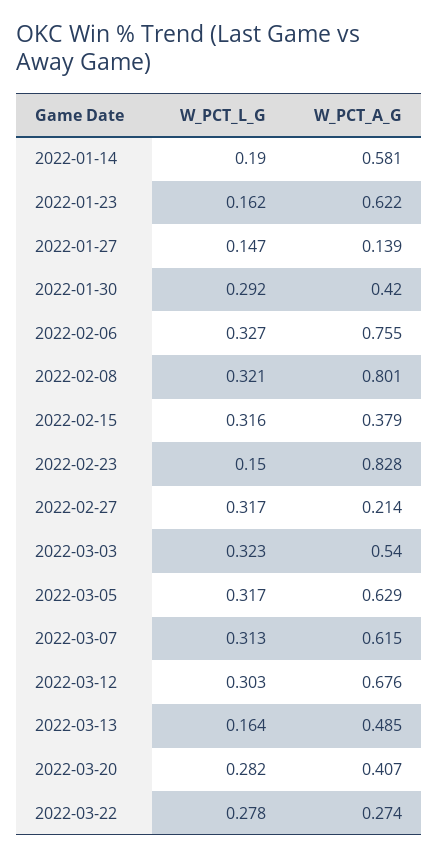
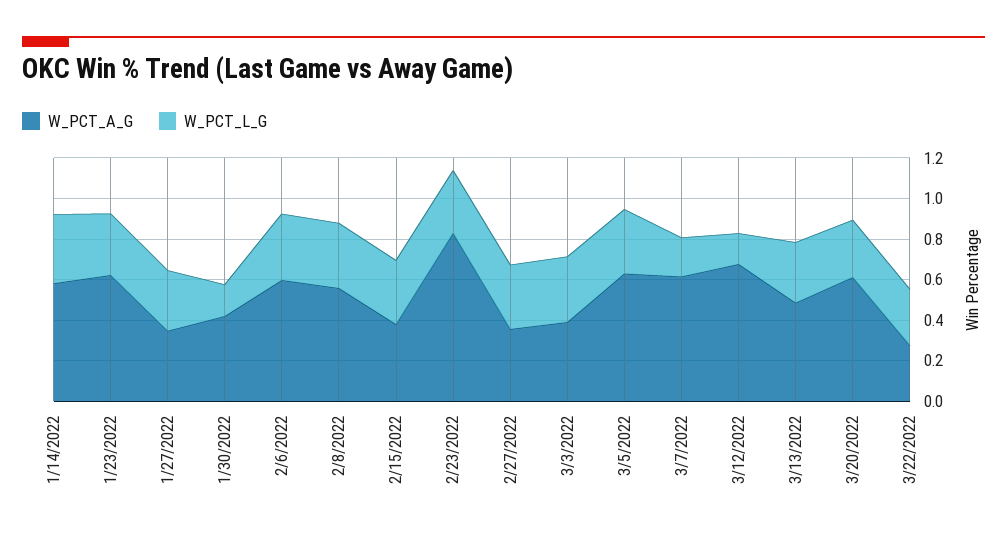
W_PCT_L_G, 2022-01-14: 0.19 -> 0.35
W_PCT_L_G, 2022-01-23: 0.162 -> 0.3
W_PCT_L_G, 2022-01-27: 0.147 -> 0.3
W_PCT_A_G, 2022-01-27: 0.139 -> 0.35
W_PCT_L_G, 2022-01-30: 0.292 -> 0.15
W_PCT_A_G, 2022-02-06: 0.755 -> 0.6
W_PCT_A_G, 2022-02-08: 0.801 -> 0.55
W_PCT_L_G, 2022-02-23: 0.15 -> 0.3
W_PCT_A_G, 2022-02-27: 0.214 -> 0.35
W_PCT_A_G, 2022-03-03: 0.54 -> 0.4
W_PCT_L_G, 2022-03-07: 0.313 -> 0.2
W_PCT_L_G, 2022-03-12: 0.303 -> 0.15
W_PCT_L_G, 2022-03-13: 0.164 -> 0.3
W_PCT_A_G, 2022-03-20: 0.407 -> 0.6

